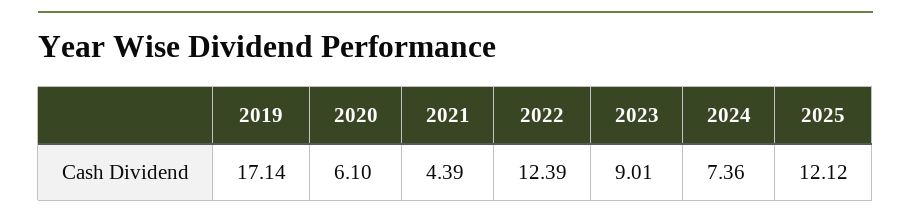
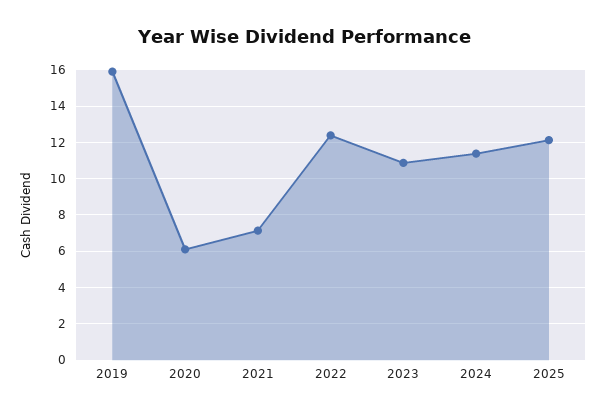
2019: 17.14 -> 16
2021: 4.39 -> 7
2023: 9.01 -> 11
2024: 7.36 -> 11.5

